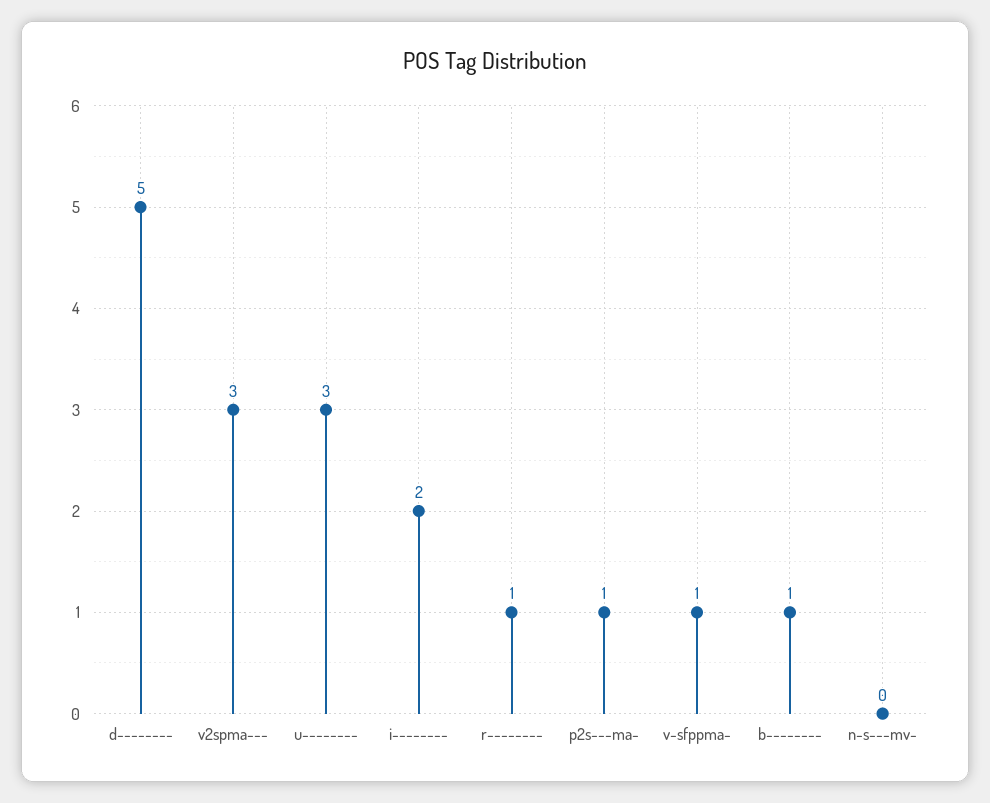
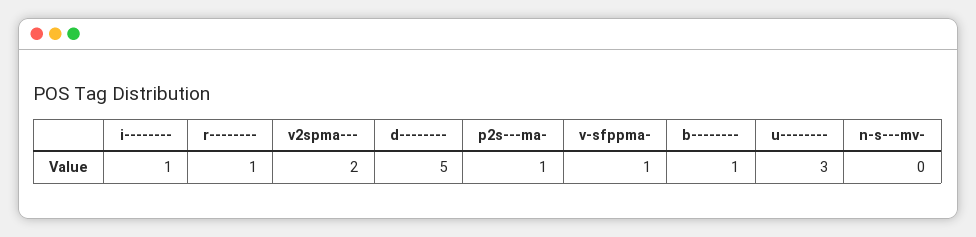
v2spma---: 3 -> 2
i--------: 2 -> 1

